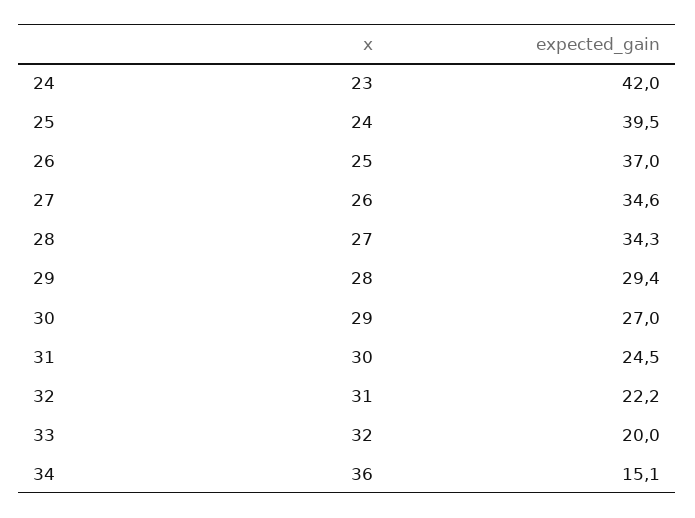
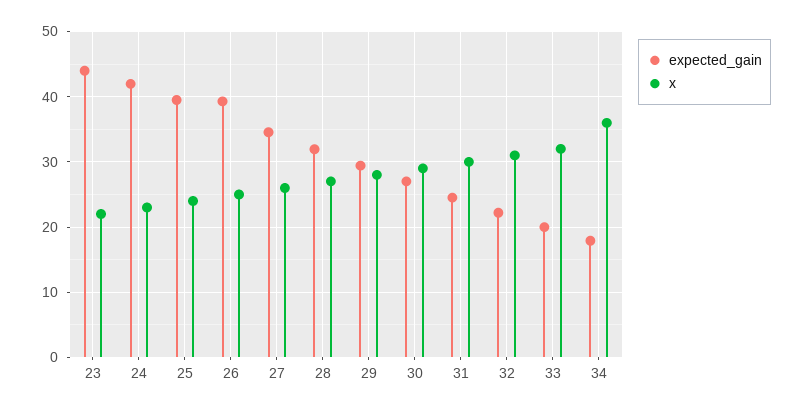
expected_gain, 26: 37 -> 39
expected_gain, 28: 34.3 -> 32
expected_gain, 34: 15.1 -> 18
expected_gain, 23: none -> 44
x, 23: none -> 22

